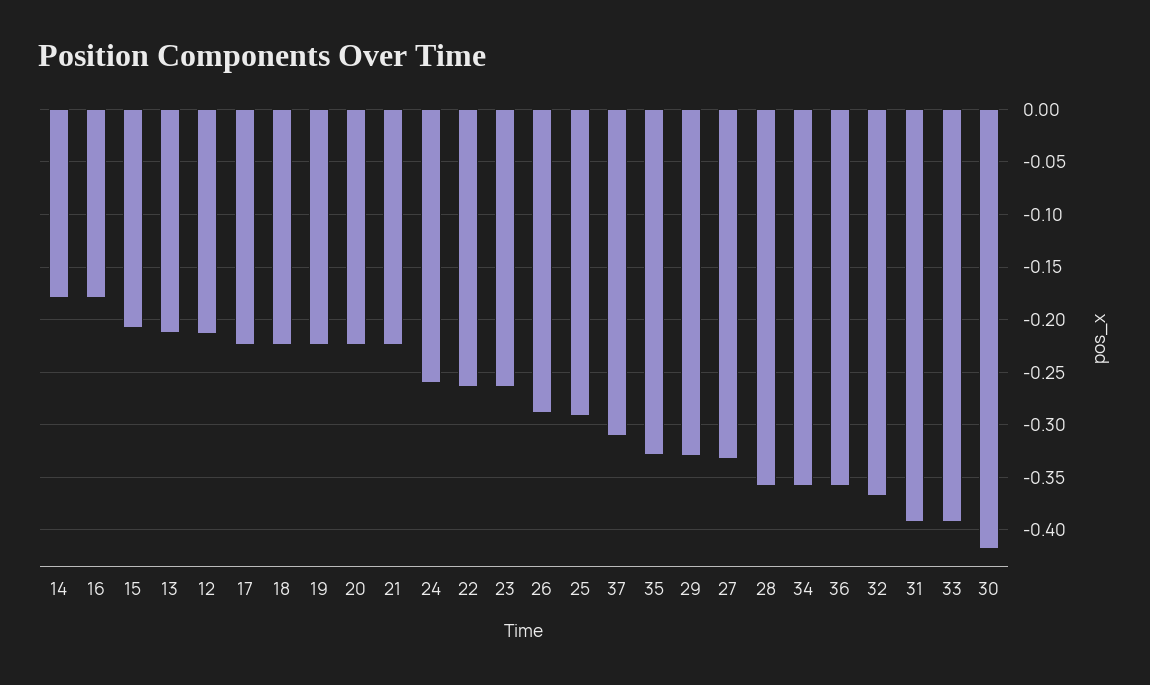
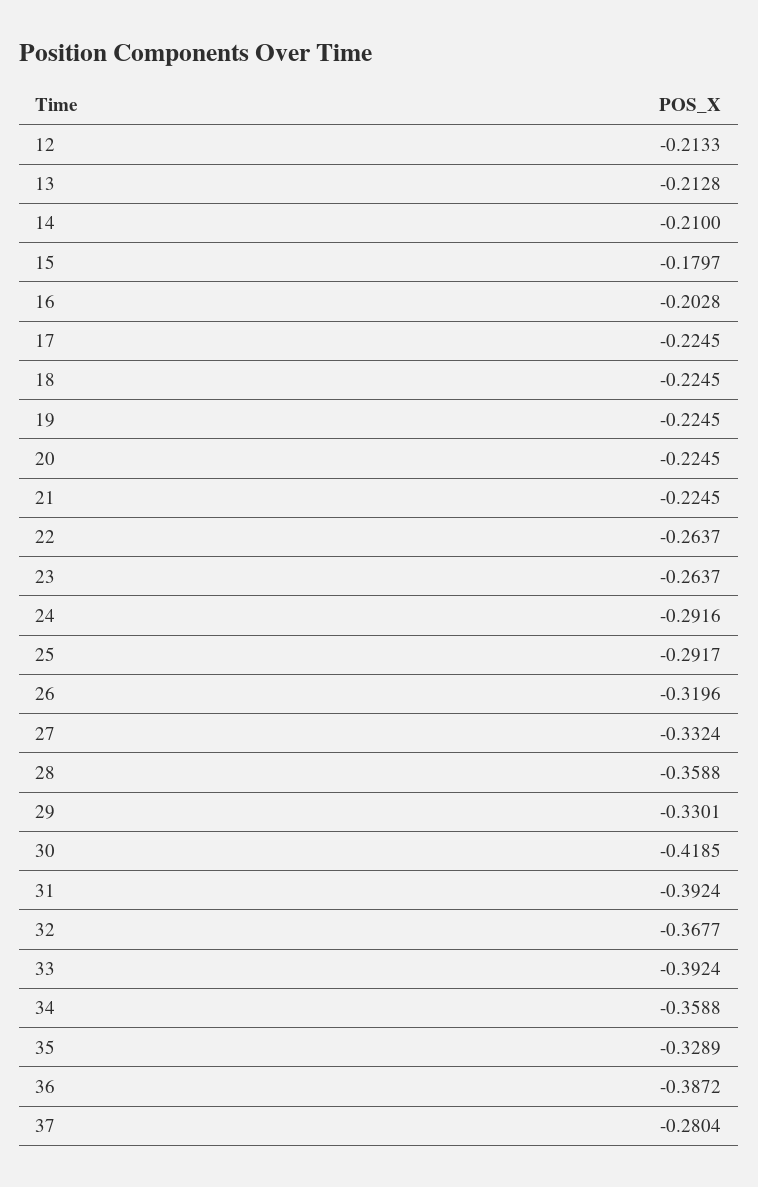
14: -0.18 -> -0.21
16: -0.18 -> -0.2028
15: -0.21 -> -0.1797
24: -0.26 -> -0.2916
26: -0.29 -> -0.3196
37: -0.31 -> -0.2804
36: -0.36 -> -0.3872

